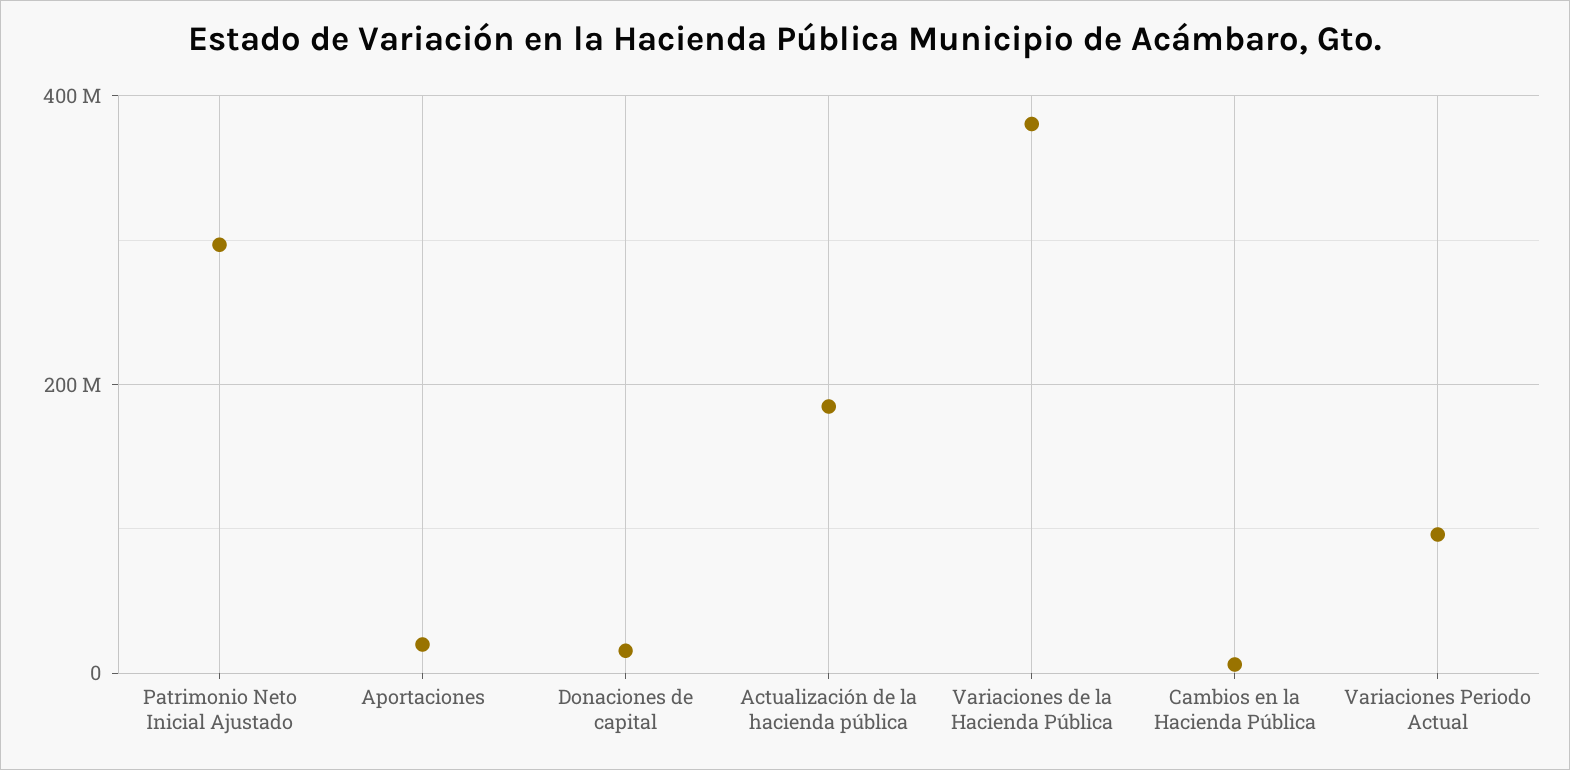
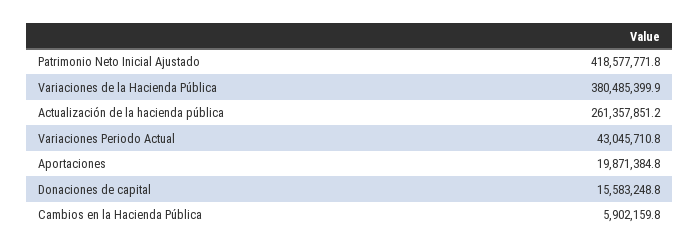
Patrimonio Neto Inicial Ajustado: 300000000 -> 418577771.8
Actualización de la hacienda pública: 180000000 -> 261357851.2
Variaciones Periodo Actual: 100000000 -> 43045710.8

